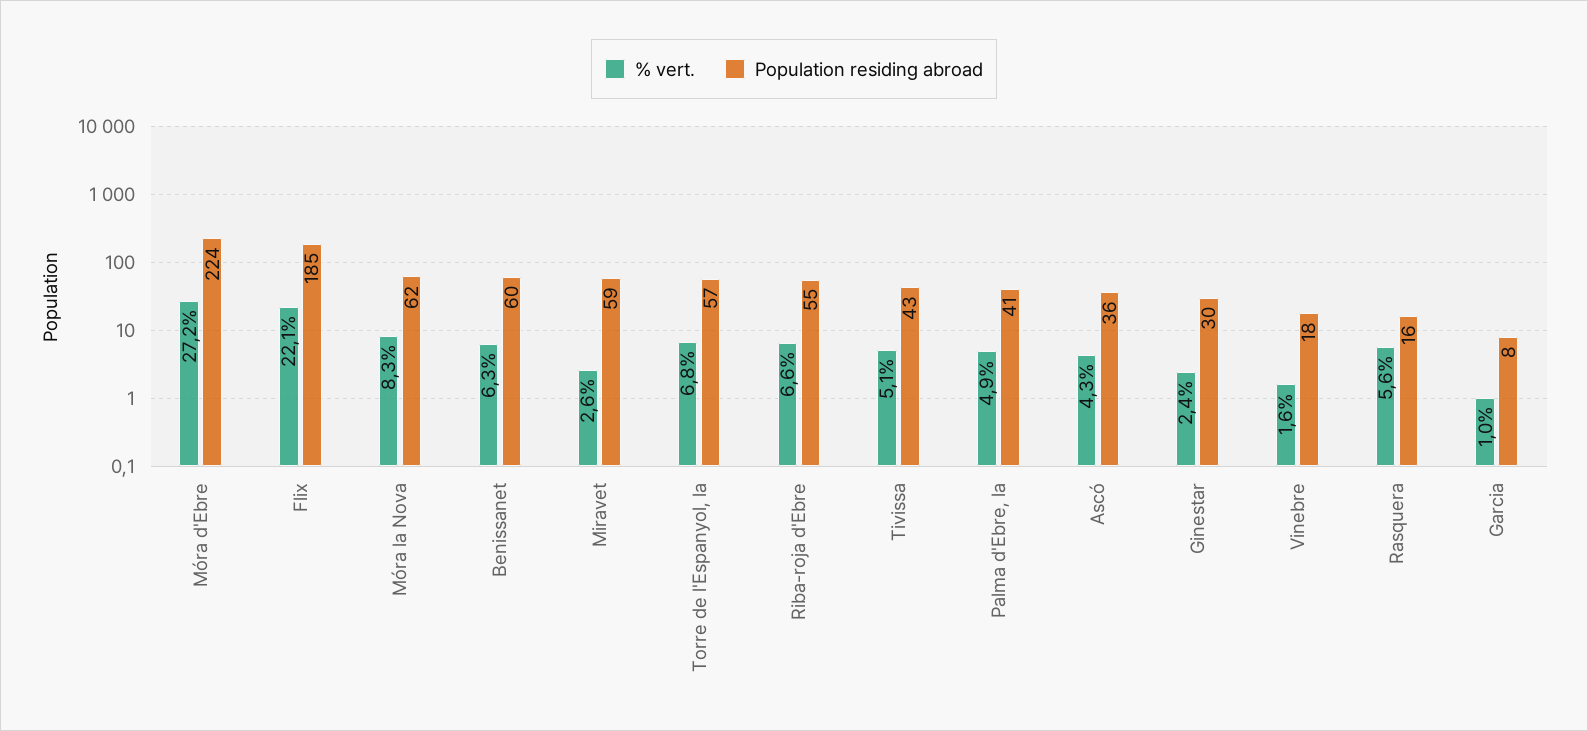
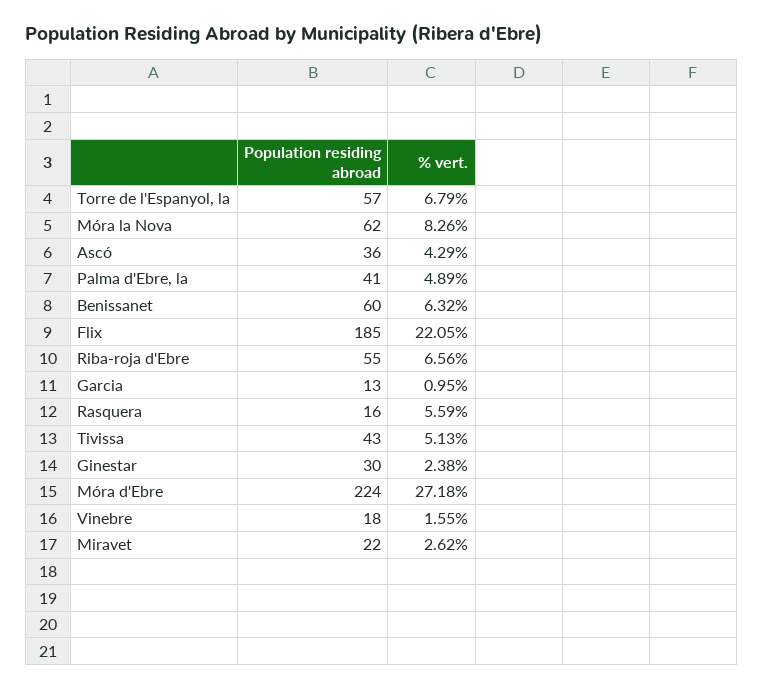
Population residing abroad, Miravet: 59 -> 22
Population residing abroad, Garcia: 8 -> 13

